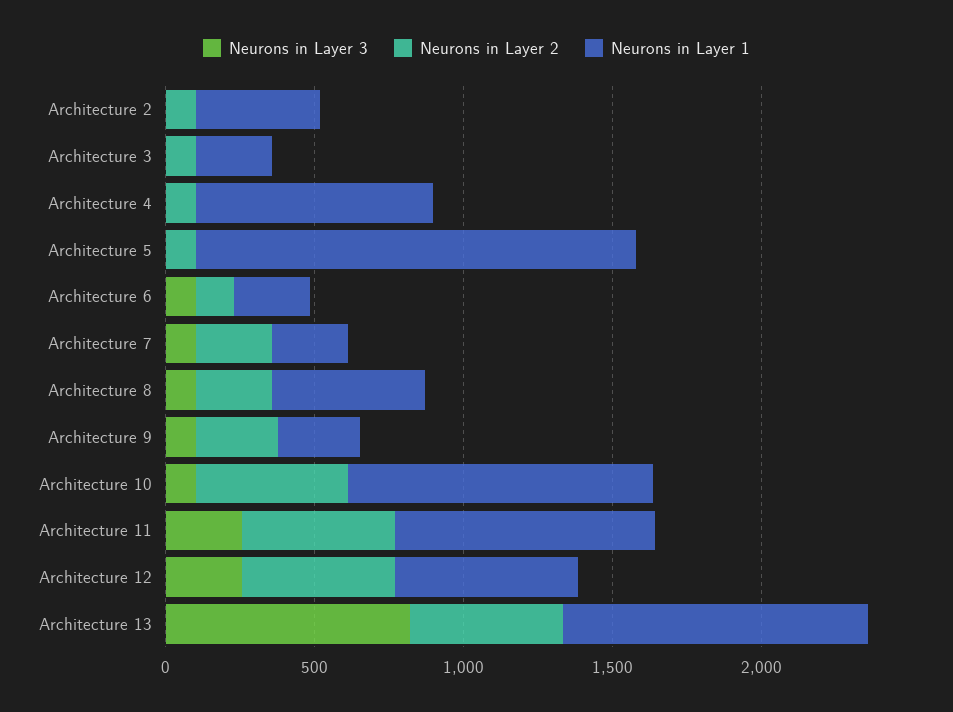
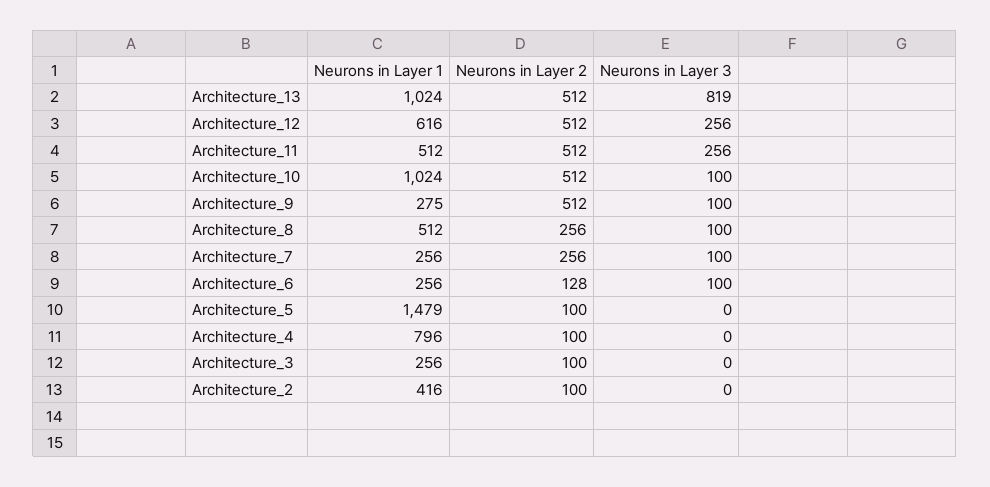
Neurons in Layer 2, Architecture 9: 300 -> 512
Neurons in Layer 1, Architecture 11: 900 -> 512

